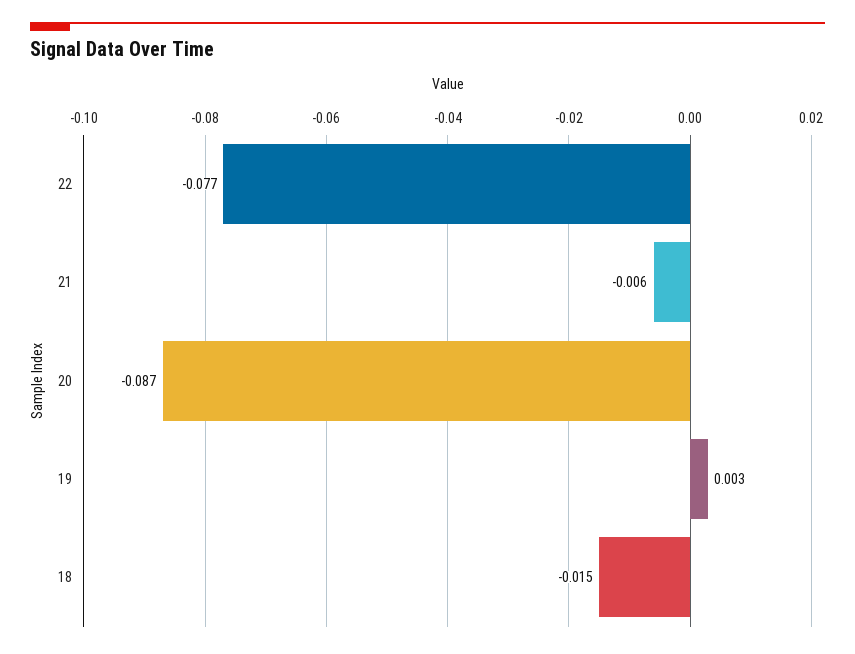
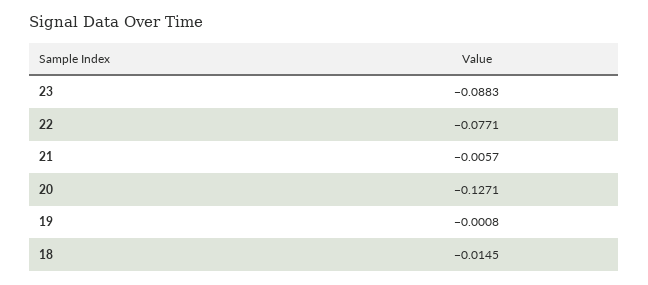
20: -0.087 -> -0.1271
19: 0.003 -> -0.0008
23: none -> -0.0883

